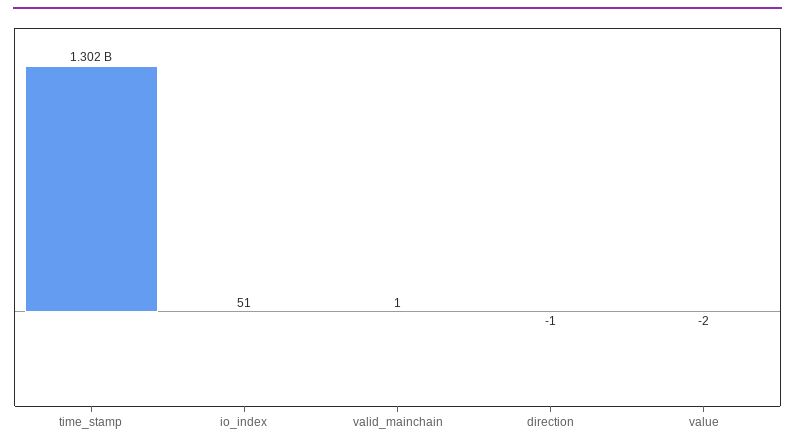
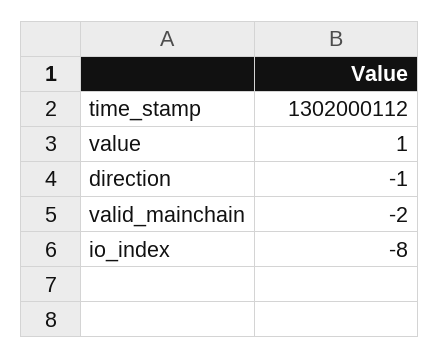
io_index: 51 -> -8
valid_mainchain: 1 -> -2
value: -2 -> 1

